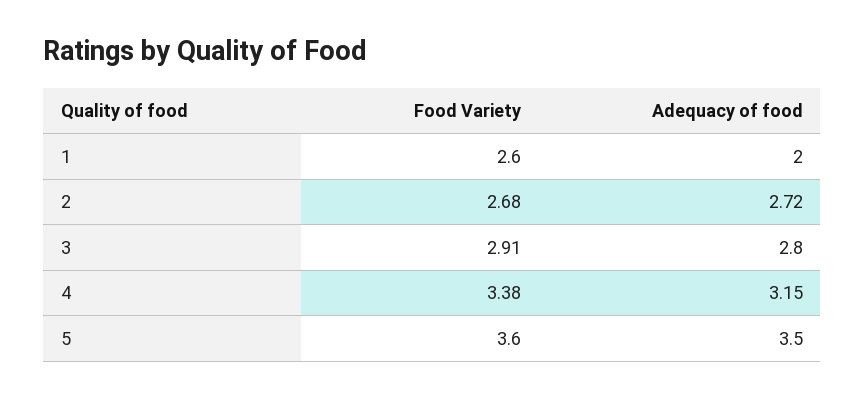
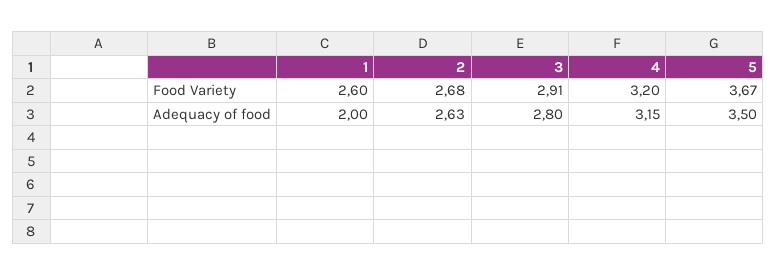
Adequacy of food, 2: 2.72 -> 2.63
Food Variety, 4: 3.38 -> 3.2
Food Variety, 5: 3.6 -> 3.67

